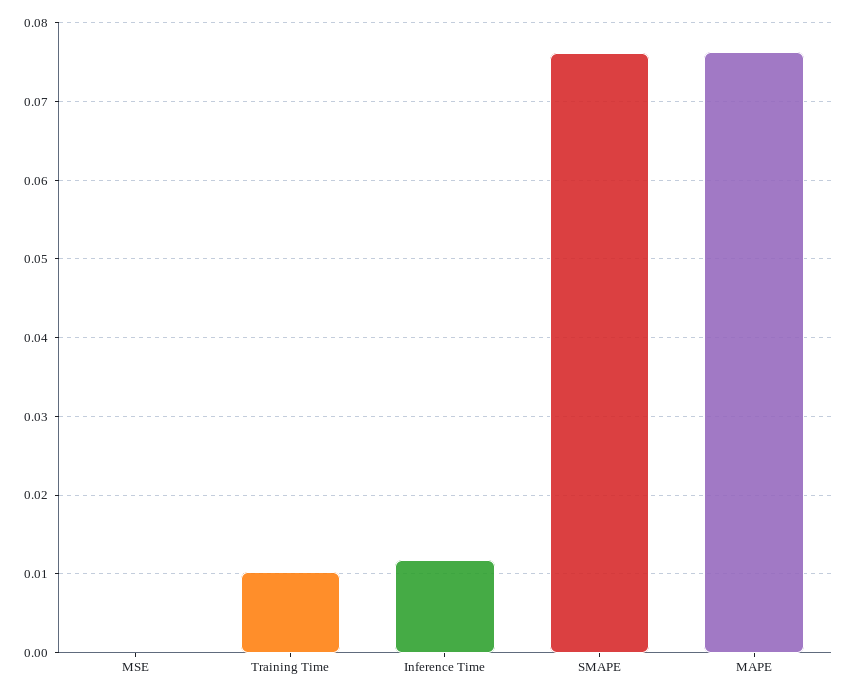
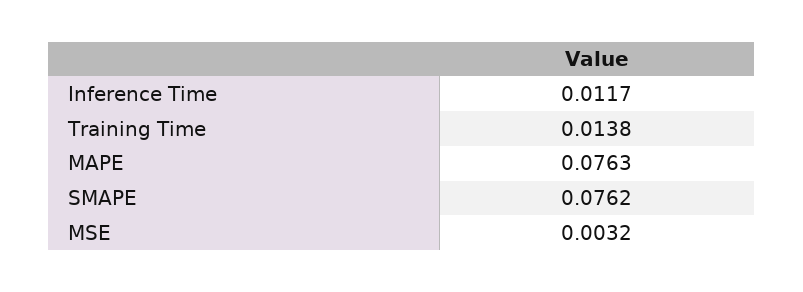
MSE: 0 -> 0.0032
Training Time: 0.01 -> 0.0138

